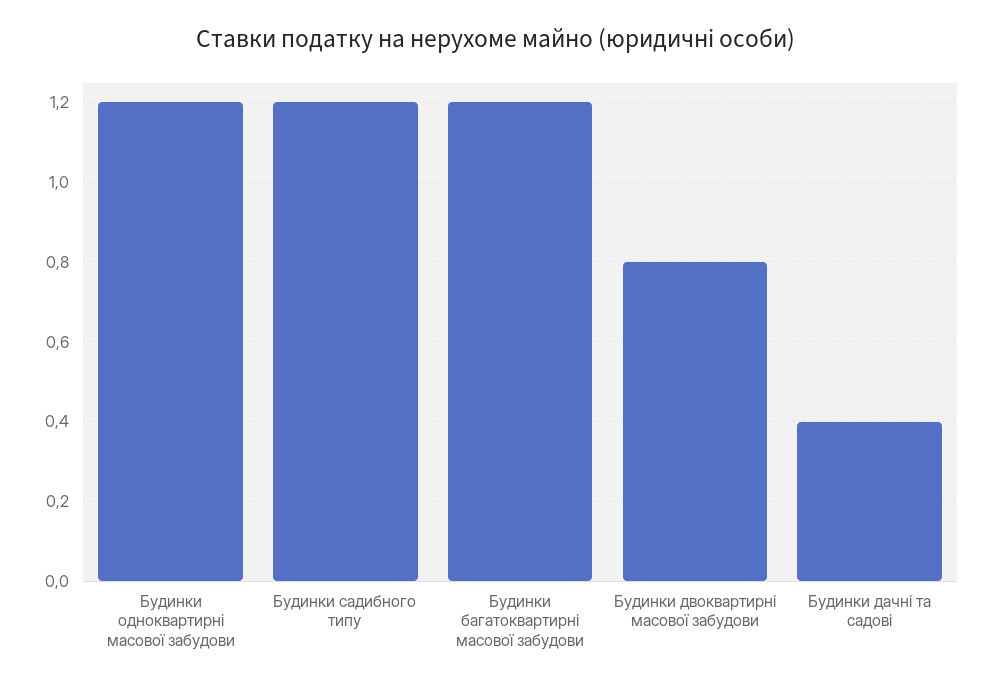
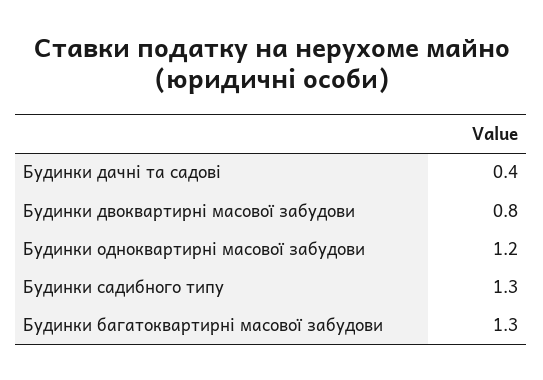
Будинки садибного типу: 1.2 -> 1.3
Будинки багатоквартирні масової забудови: 1.2 -> 1.3

